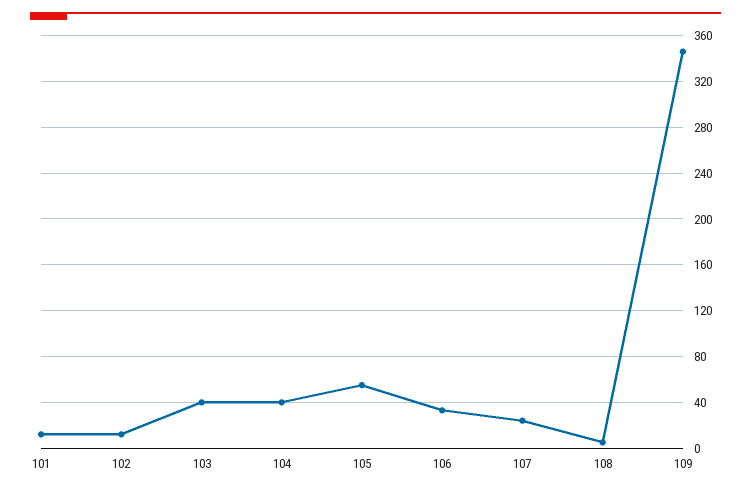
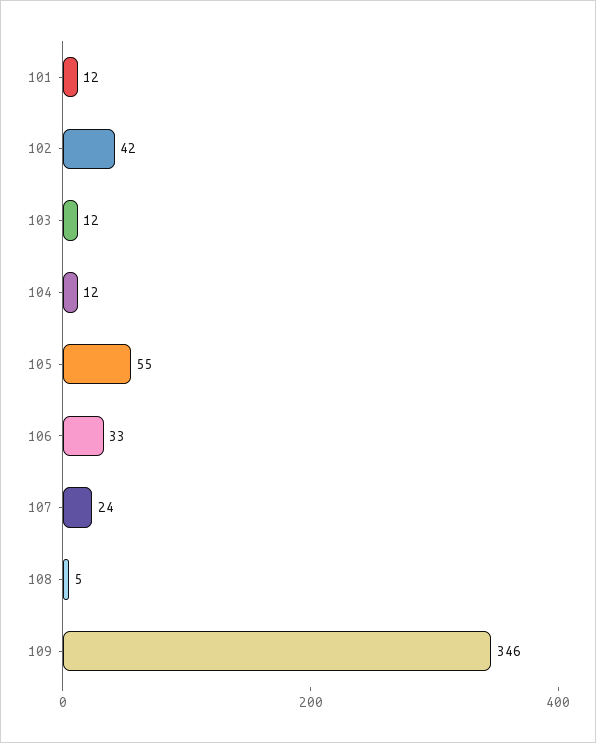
102: 10 -> 42
103: 40 -> 12
104: 40 -> 12

